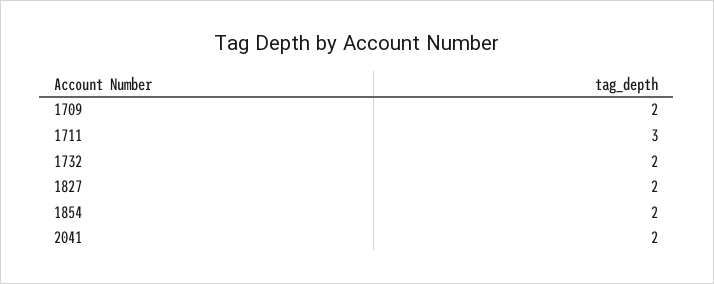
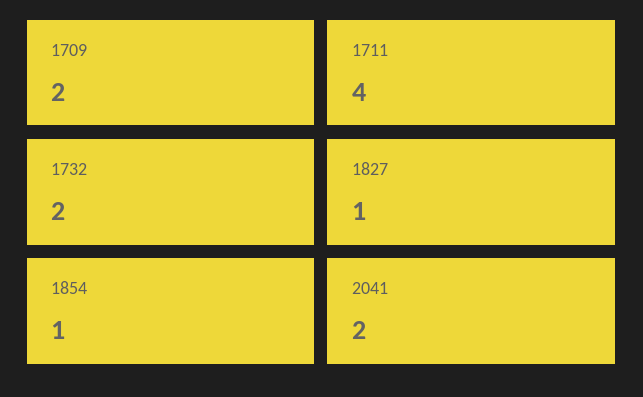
1711: 3 -> 4
1827: 2 -> 1
1854: 2 -> 1

